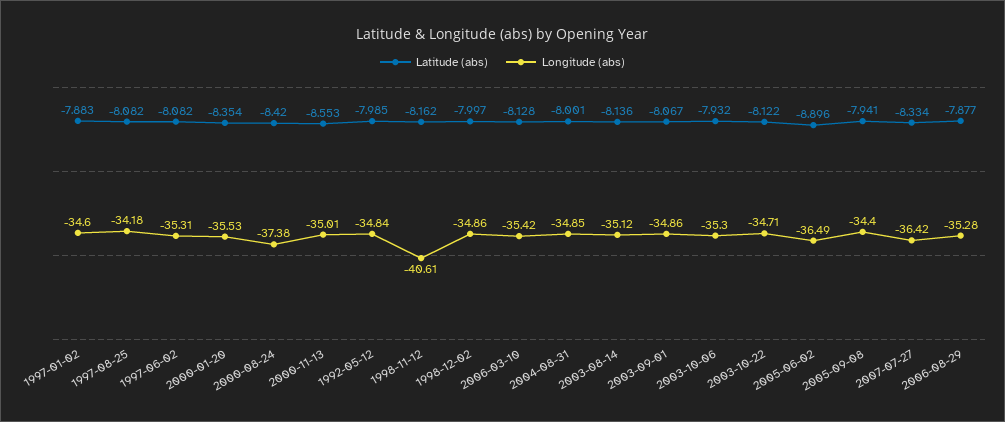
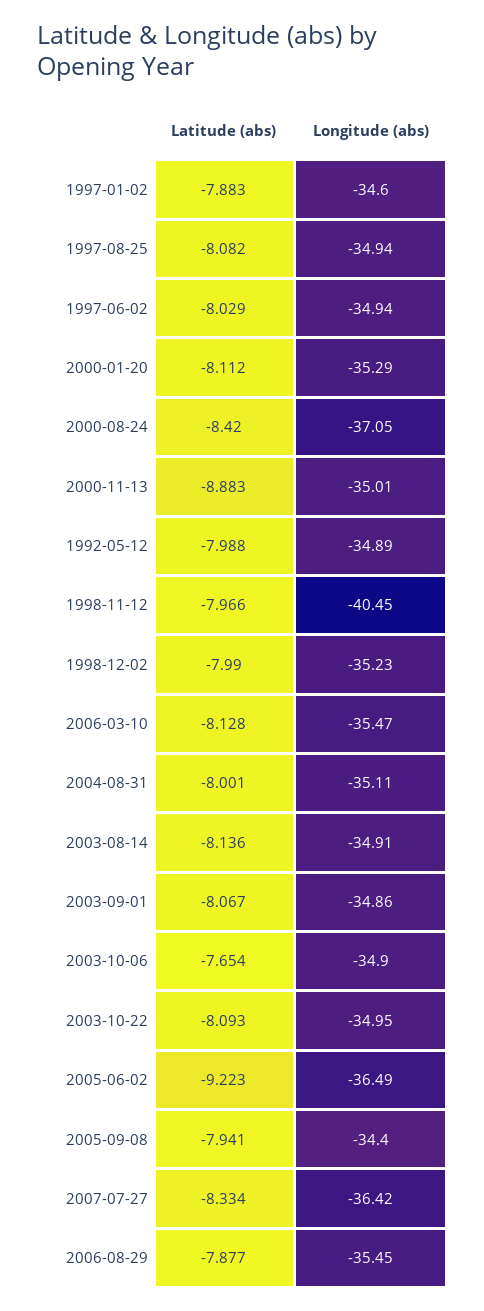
Longitude (abs), 1997-08-25: -34.18 -> -34.94
Latitude (abs), 1997-06-02: -8.082 -> -8.029
Longitude (abs), 1997-06-02: -35.31 -> -34.94
Latitude (abs), 2000-01-20: -8.354 -> -8.112
Longitude (abs), 2000-01-20: -35.53 -> -35.29
Longitude (abs), 2000-08-24: -37.38 -> -37.05
Latitude (abs), 2000-11-13: -8.553 -> -8.883
Latitude (abs), 1992-05-12: -7.985 -> -7.988
Longitude (abs), 1992-05-12: -34.84 -> -34.89
Latitude (abs), 1998-11-12: -8.162 -> -7.966
Longitude (abs), 1998-11-12: -40.61 -> -40.45
Latitude (abs), 1998-12-02: -7.997 -> -7.99
Longitude (abs), 1998-12-02: -34.86 -> -35.23
Longitude (abs), 2006-03-10: -35.42 -> -35.47
Longitude (abs), 2004-08-31: -34.85 -> -35.11
Longitude (abs), 2003-08-14: -35.12 -> -34.91
Latitude (abs), 2003-10-06: -7.932 -> -7.654
Longitude (abs), 2003-10-06: -35.3 -> -34.9
Latitude (abs), 2003-10-22: -8.122 -> -8.093
Longitude (abs), 2003-10-22: -34.71 -> -34.95
Latitude (abs), 2005-06-02: -8.896 -> -9.223
Longitude (abs), 2006-08-29: -35.28 -> -35.45

